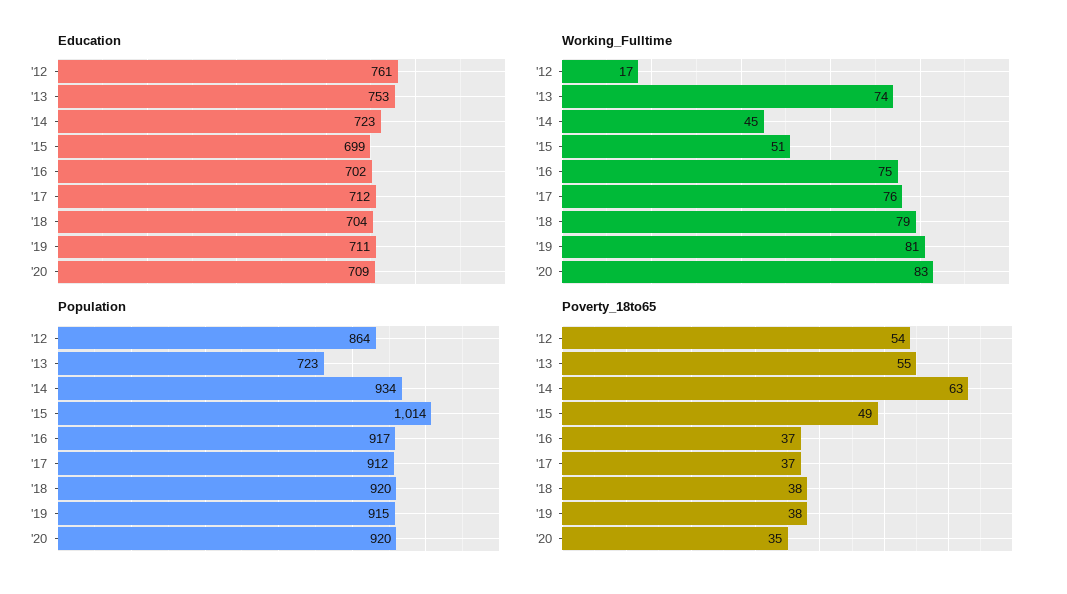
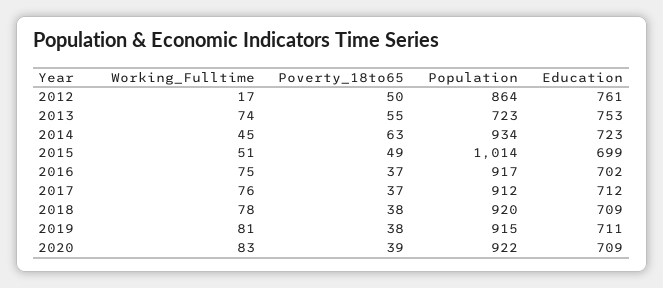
Education, '18: 704 -> 709
Working_Fulltime, '18: 79 -> 78
Population, '20: 920 -> 922
Poverty_18to65, '12: 54 -> 50
Poverty_18to65, '20: 35 -> 39

